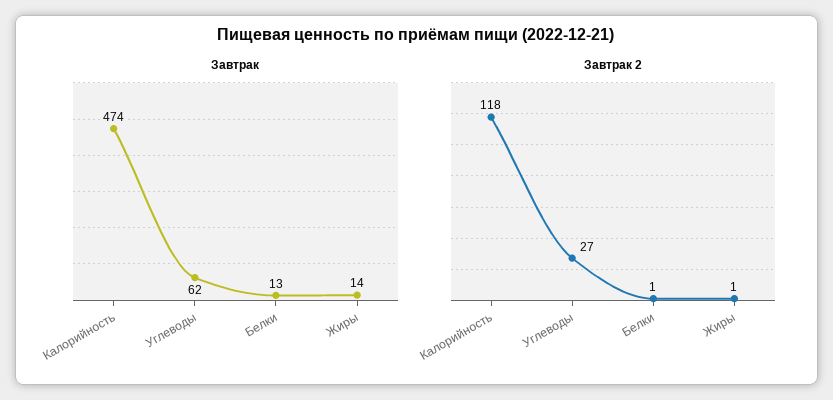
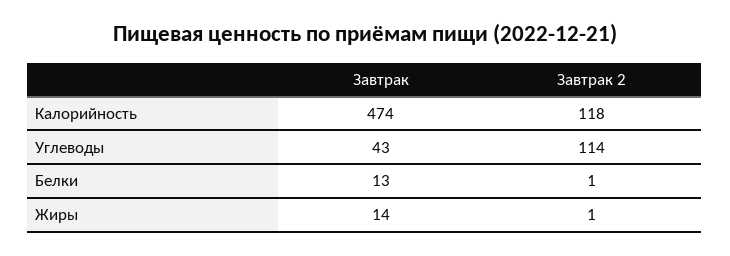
Завтрак, Углеводы: 62 -> 43
Завтрак 2, Углеводы: 27 -> 114

